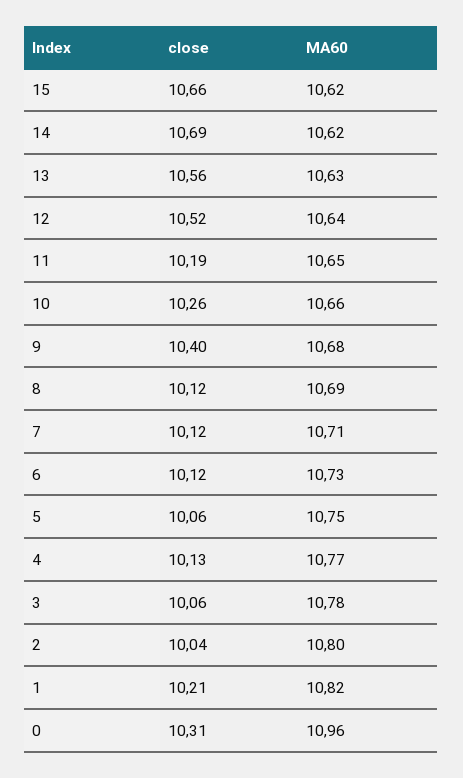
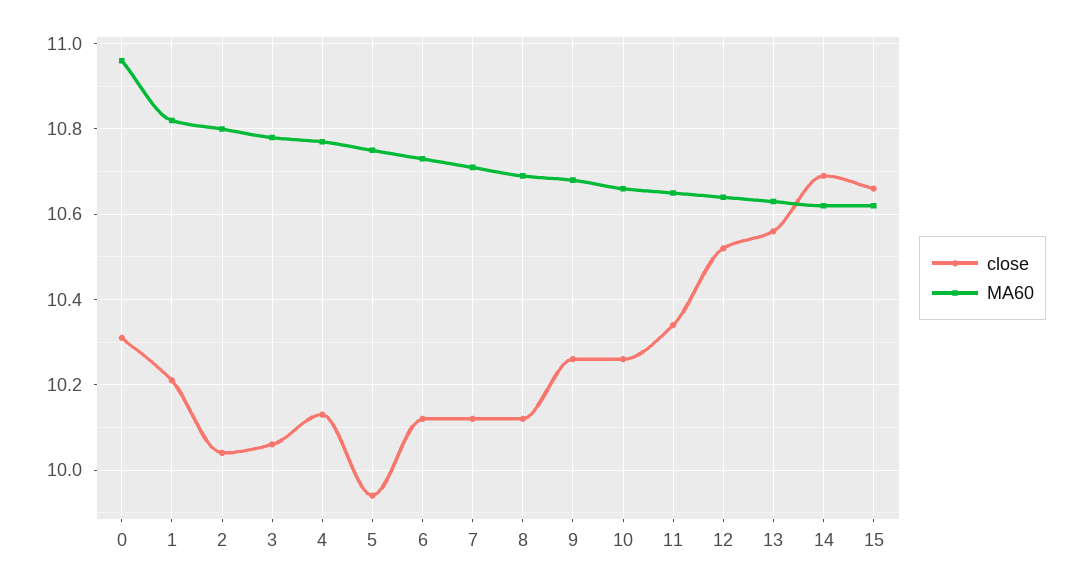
close, 11: 10.19 -> 10.35
close, 9: 10.4 -> 10.25
close, 5: 10.06 -> 9.95

